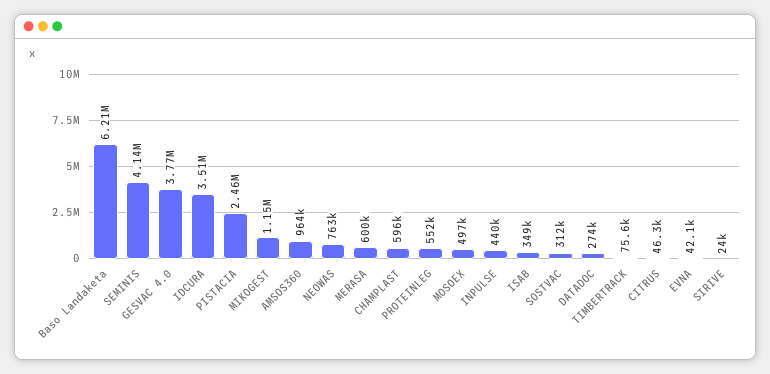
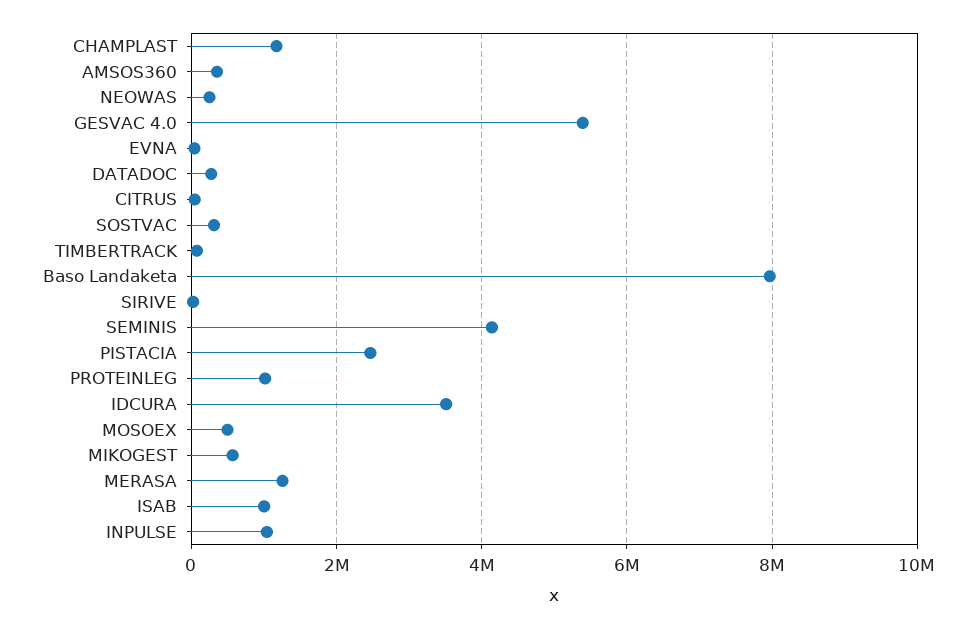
Baso Landaketa: 6210000 -> 8000000
GESVAC 4.0: 3770000 -> 5400000
MIKOGEST: 1150000 -> 600000
AMSOS360: 964000 -> 400000
NEOWAS: 763000 -> 200000
MERASA: 600000 -> 1200000
CHAMPLAST: 596000 -> 1200000
PROTEINLEG: 552000 -> 1000000
INPULSE: 440000 -> 1000000
ISAB: 349000 -> 1000000

